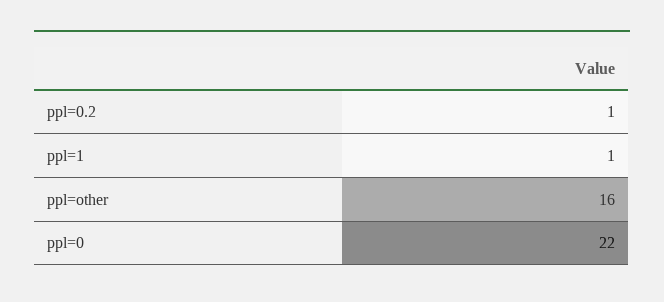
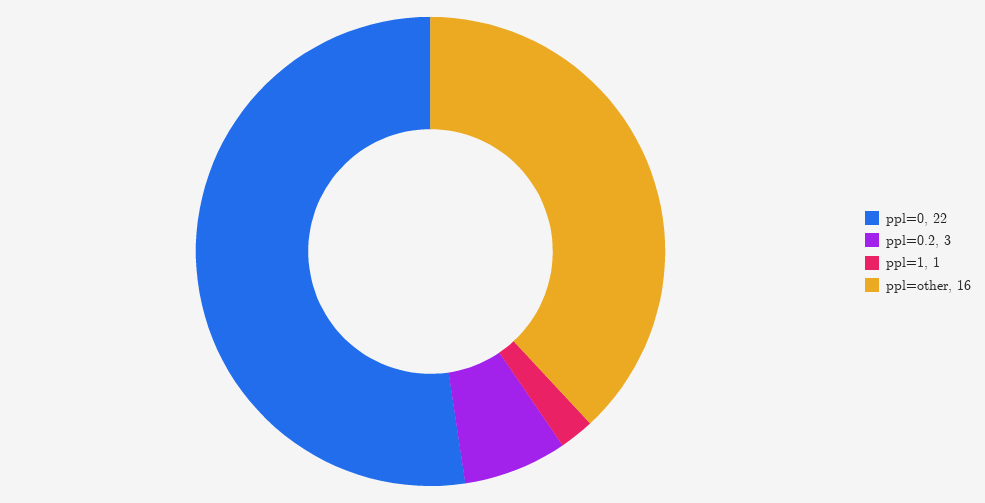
ppl=0.2: 1 -> 3

